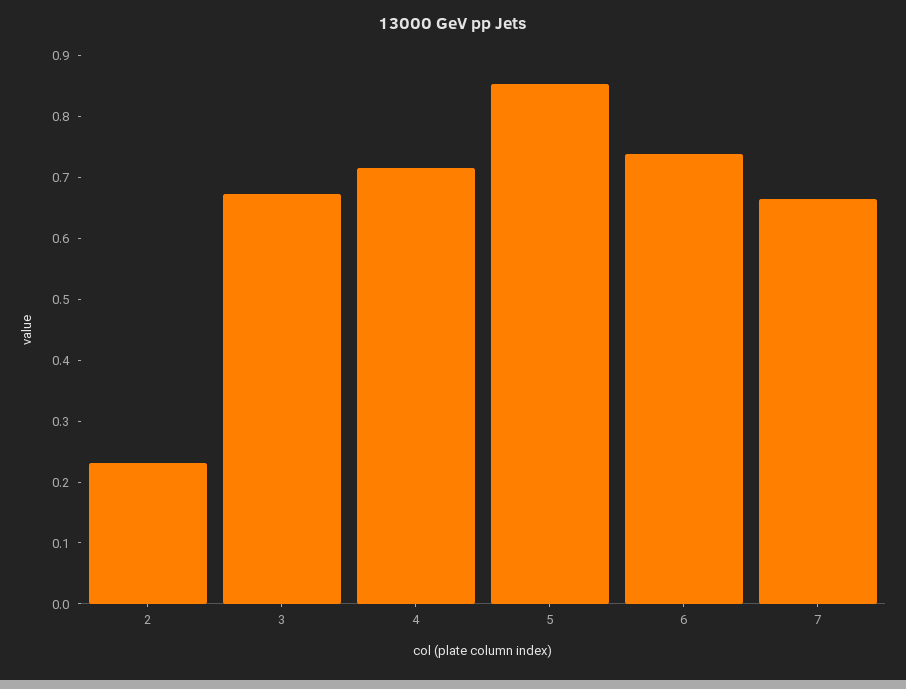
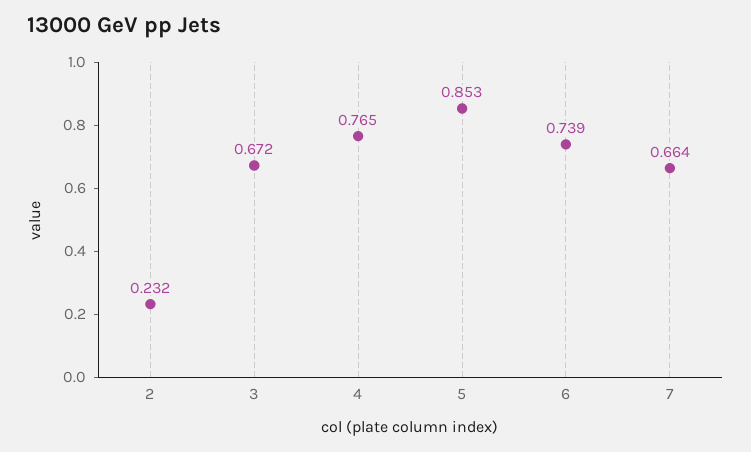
4: 0.72 -> 0.765

